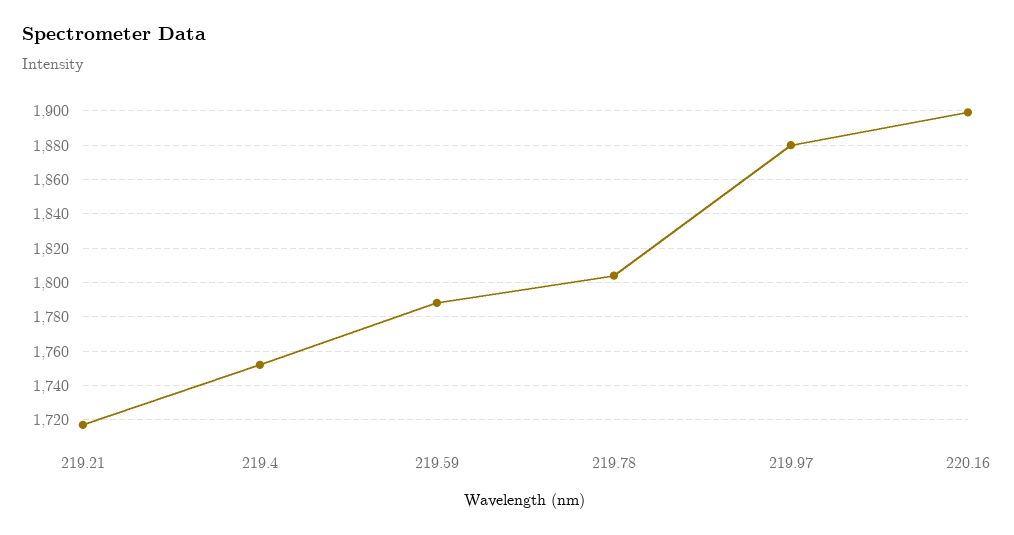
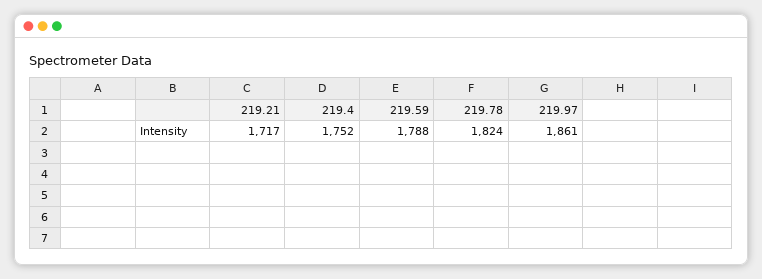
219.78: 1805 -> 1824
219.97: 1880 -> 1861
220.16: 1900 -> none

